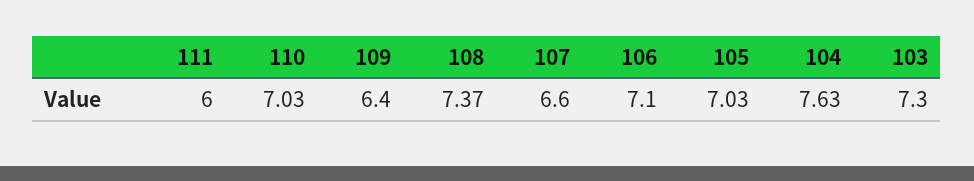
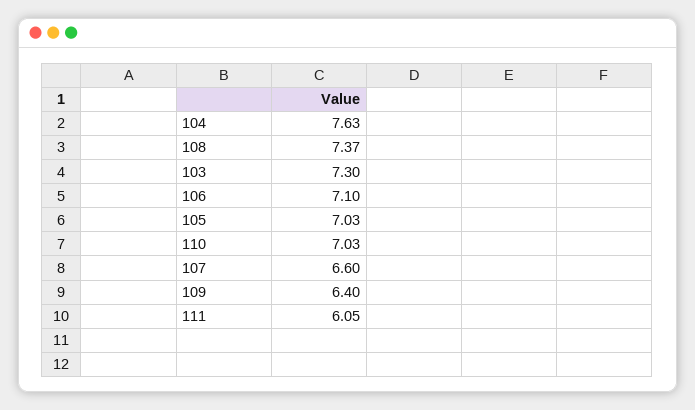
111: 6 -> 6.05

